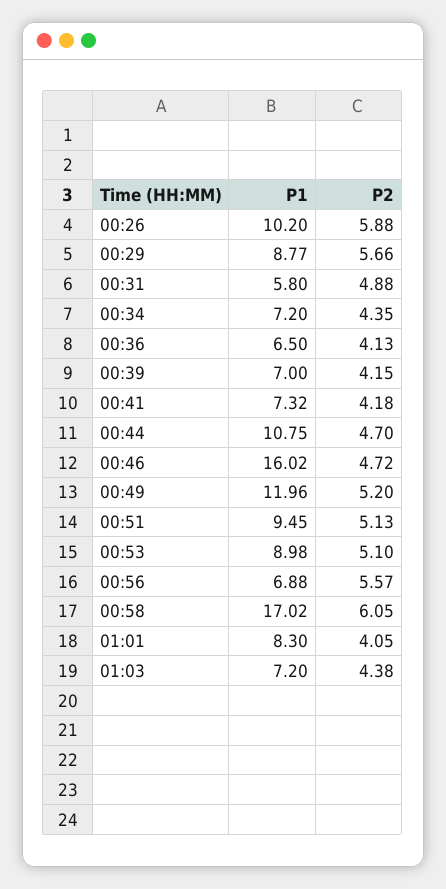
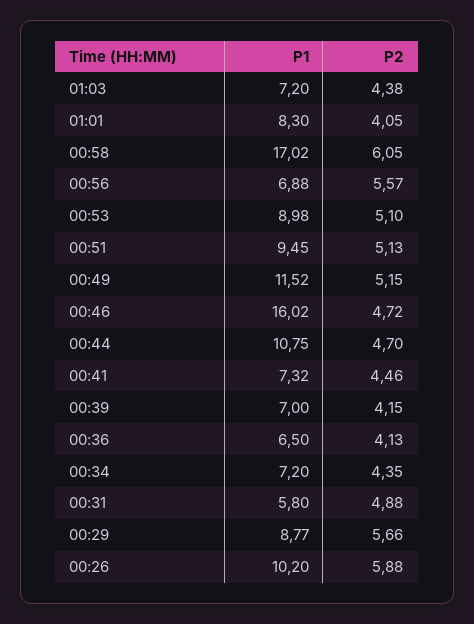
P2, 00:41: 4.18 -> 4.46
P1, 00:49: 11.96 -> 11.52
P2, 00:49: 5.2 -> 5.15

